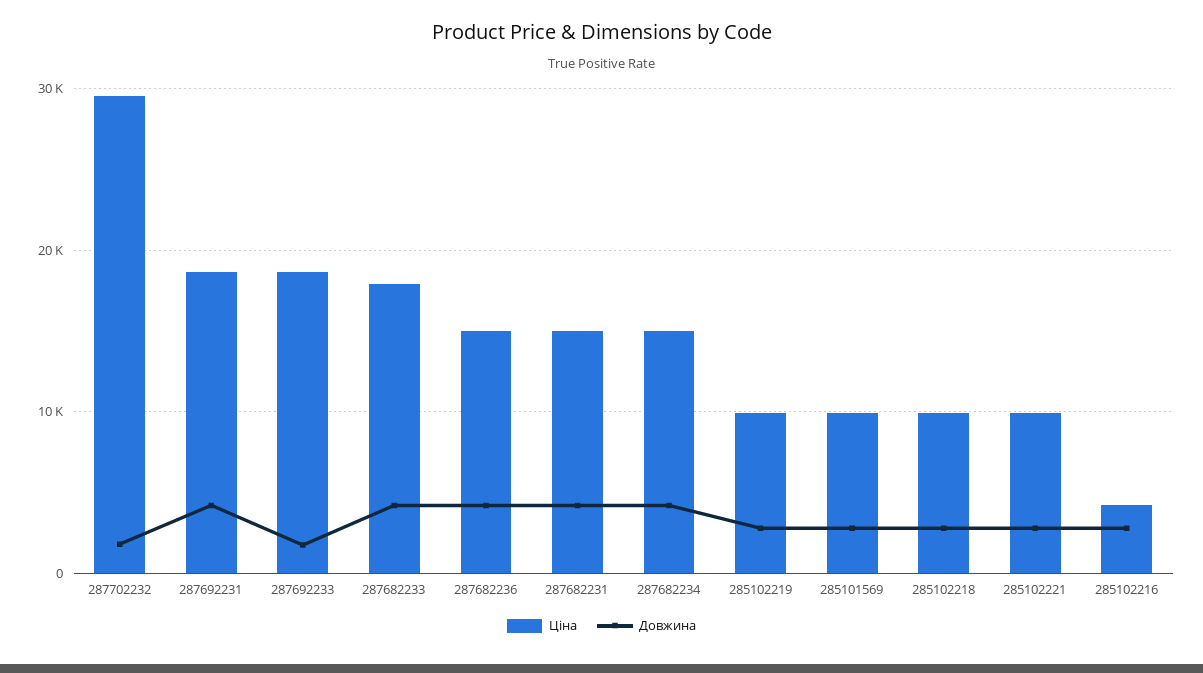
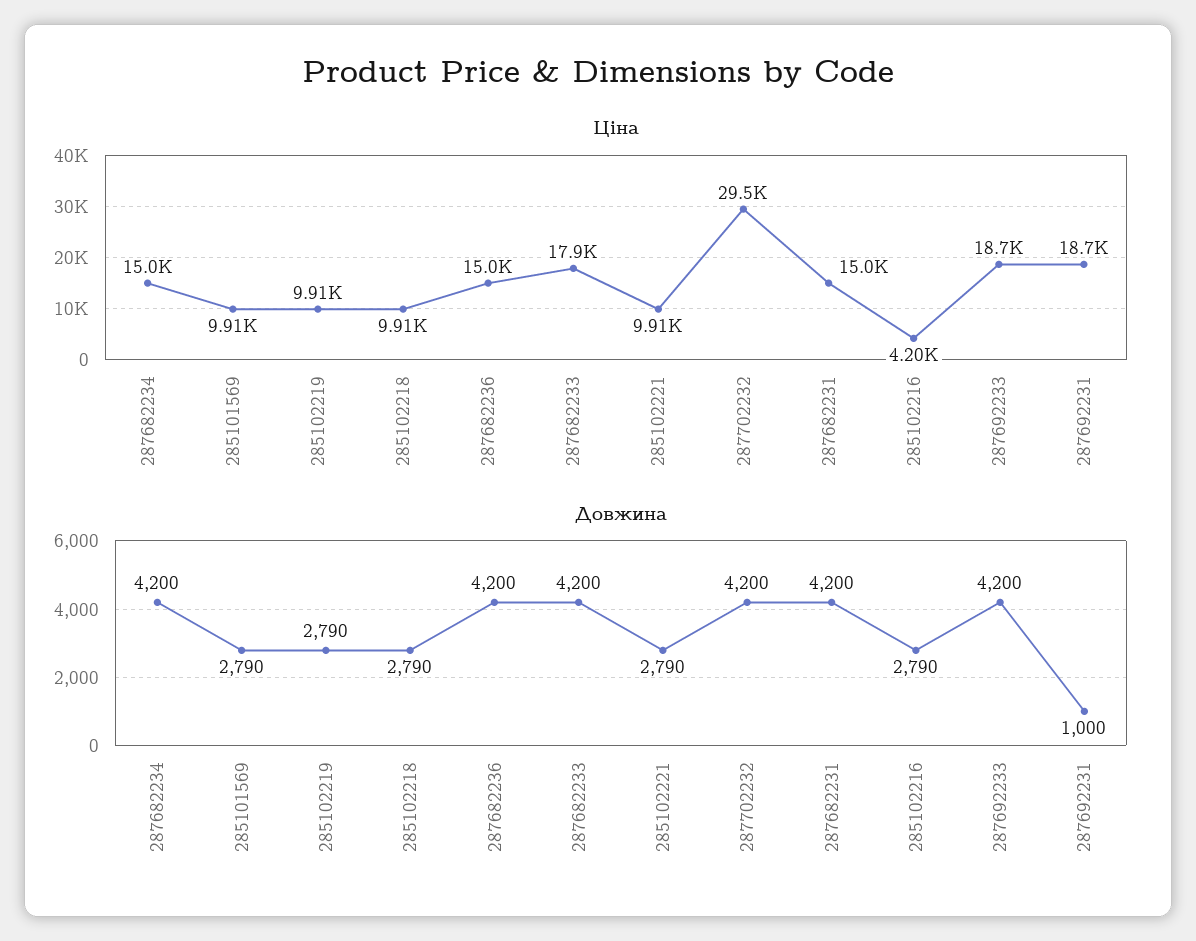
Довжина, 287702232: 2000 -> 4200
Довжина, 287692231: 4000 -> 1000
Довжина, 287692233: 2000 -> 4200

